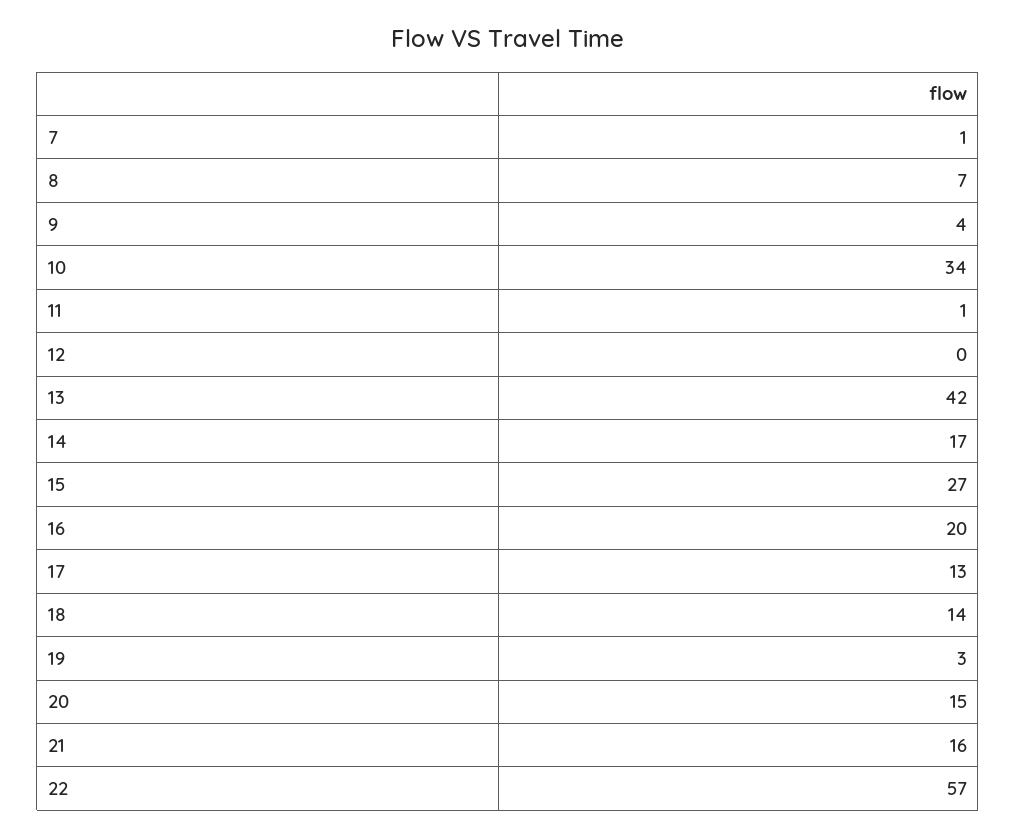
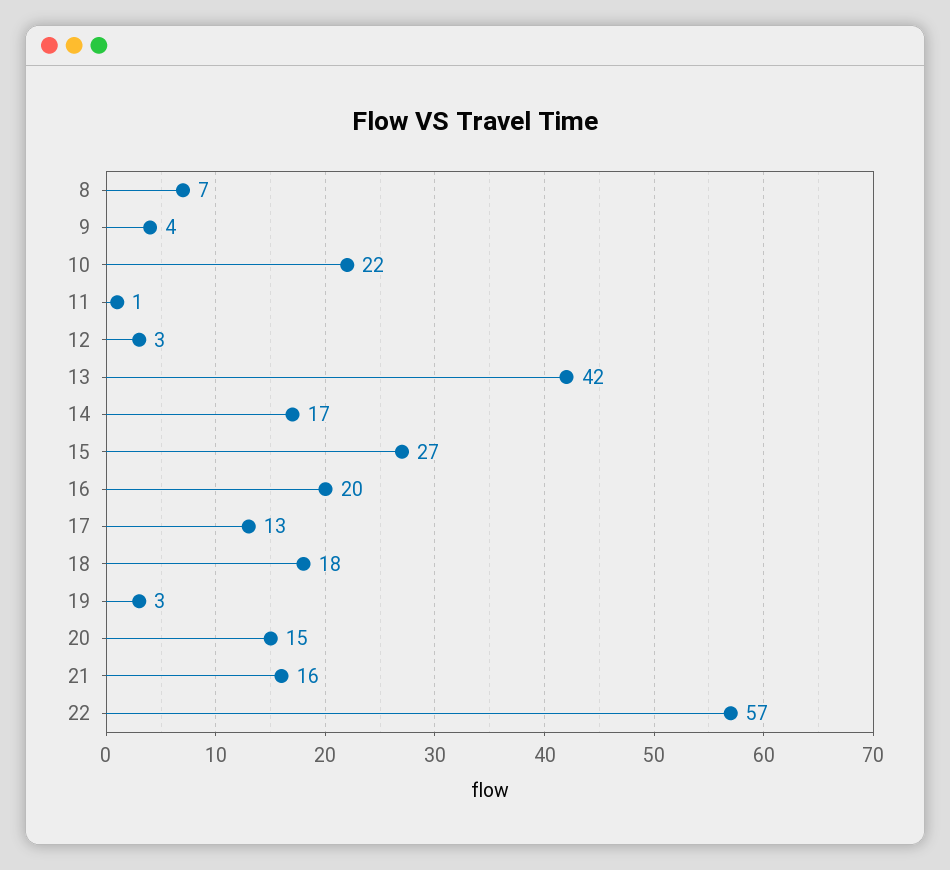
7: 1 -> none
10: 34 -> 22
12: 0 -> 3
18: 14 -> 18

